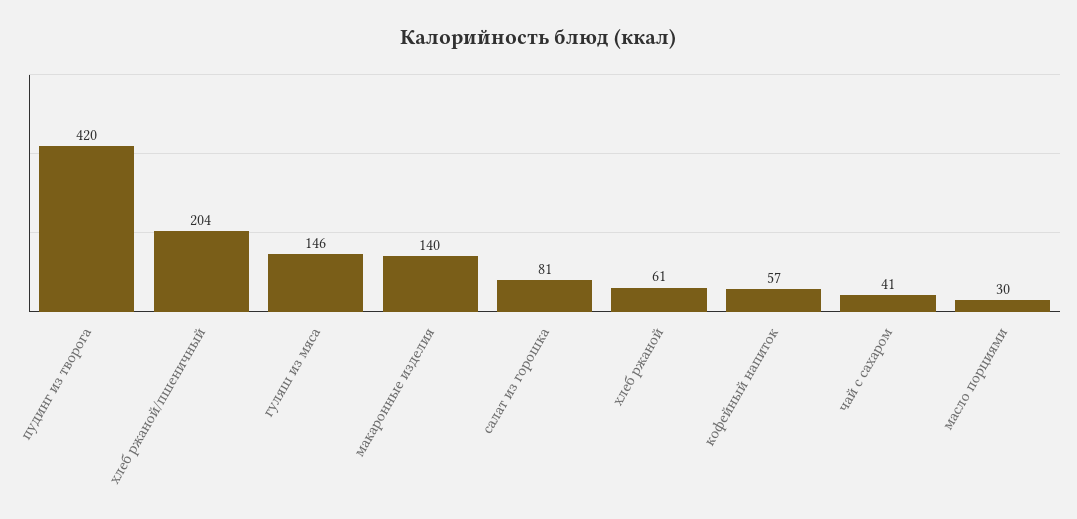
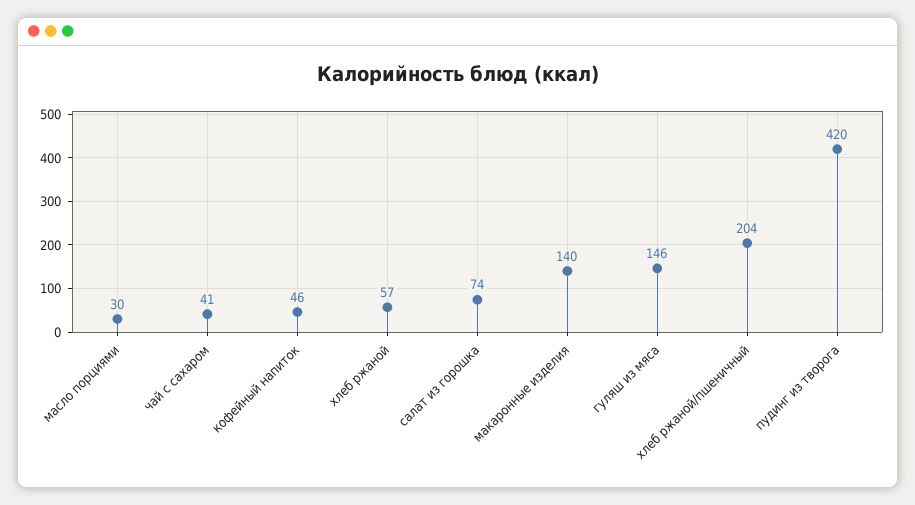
салат из горошка: 81 -> 74
хлеб ржаной: 61 -> 57
кофейный напиток: 57 -> 46

